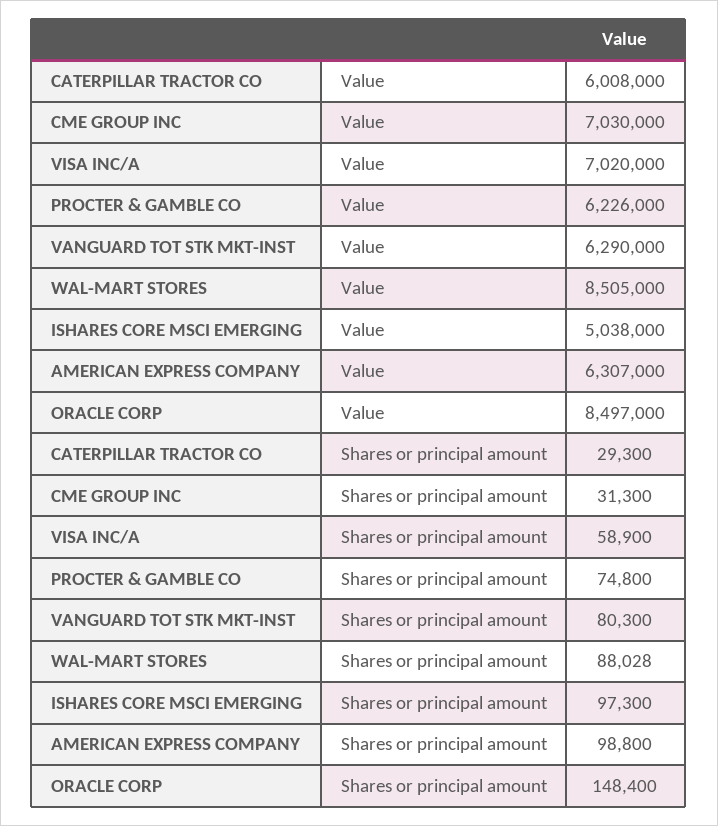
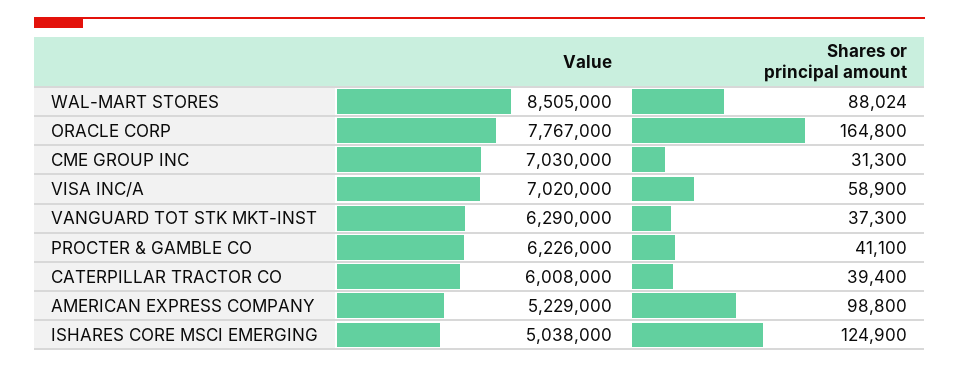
AMERICAN EXPRESS COMPANY, Value: 6307000 -> 5229000
ORACLE CORP, Value: 8497000 -> 7767000
CATERPILLAR TRACTOR CO, Shares or principal amount: 29300 -> 39400
PROCTER & GAMBLE CO, Shares or principal amount: 74800 -> 41100
VANGUARD TOT STK MKT-INST, Shares or principal amount: 80300 -> 37300
WAL-MART STORES, Shares or principal amount: 88028 -> 88024
ISHARES CORE MSCI EMERGING, Shares or principal amount: 97300 -> 124900
ORACLE CORP, Shares or principal amount: 148400 -> 164800

